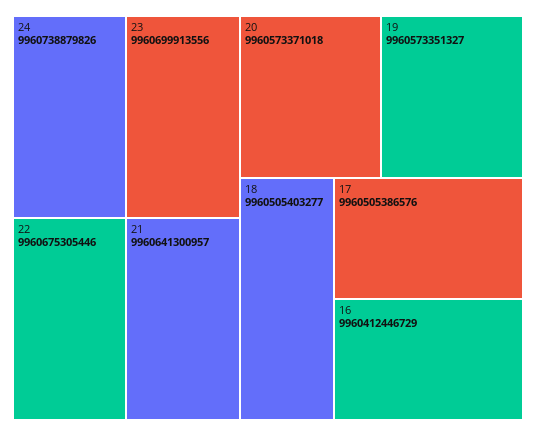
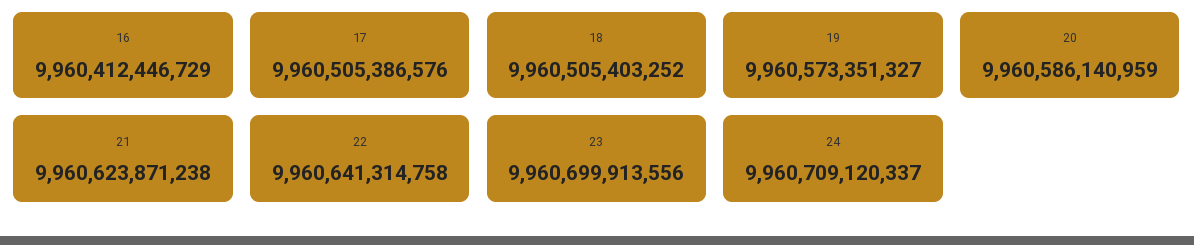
24: 9960738879826 -> 9960709120337
22: 9960675305446 -> 9960641314758
21: 9960641300957 -> 9960623871238
20: 9960573371018 -> 9960586140959
18: 9960505403277 -> 9960505403252

